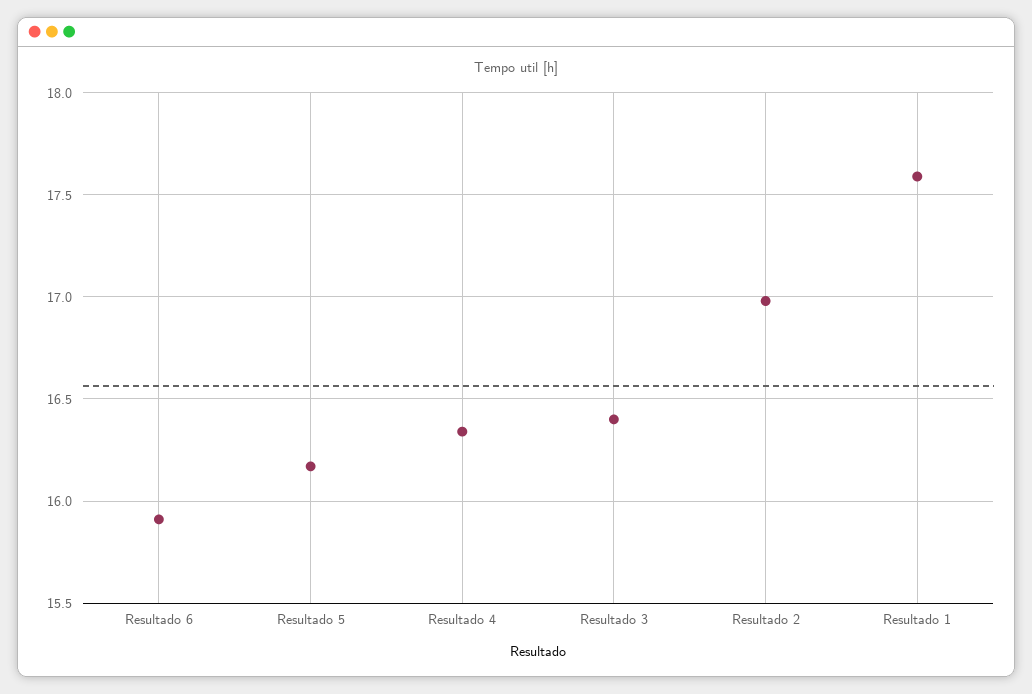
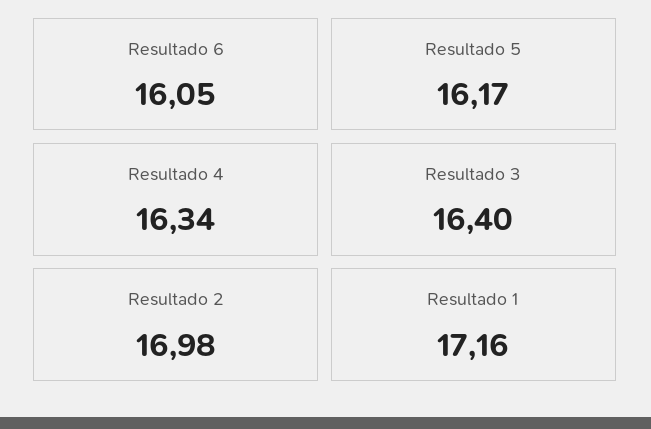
Resultado 6: 15.9 -> 16.05
Resultado 1: 17.6 -> 17.16

